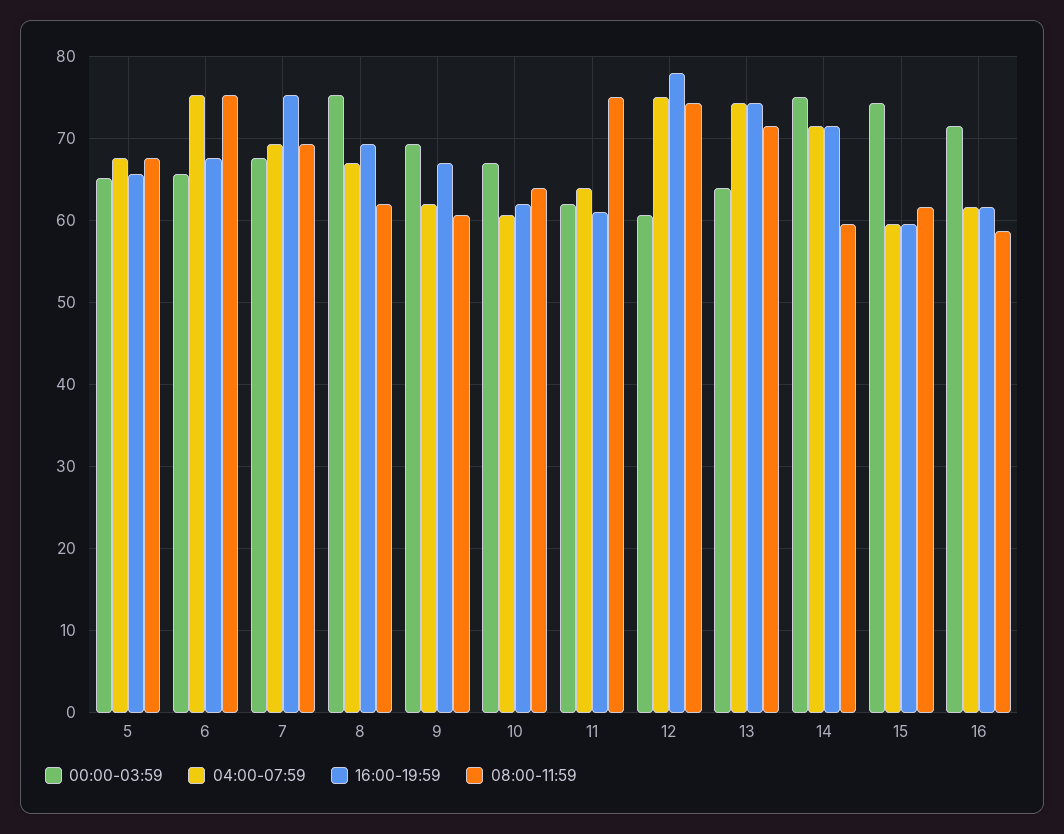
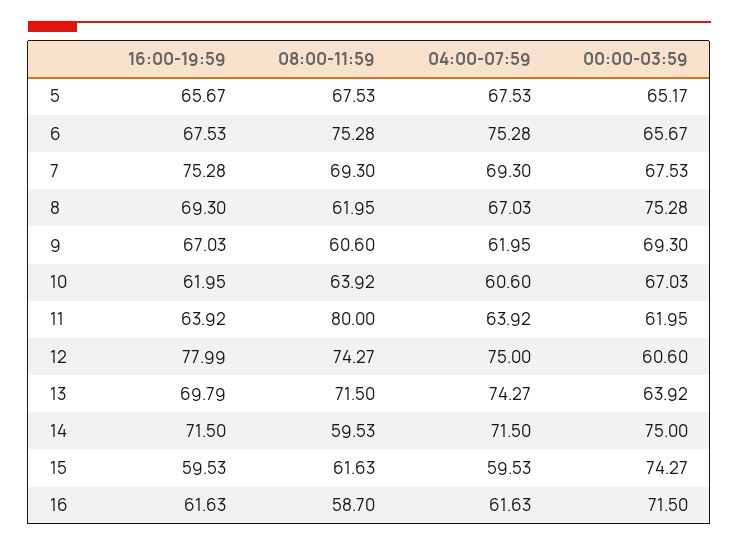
16:00-19:59, 11: 61 -> 63.92
08:00-11:59, 11: 75 -> 80
16:00-19:59, 13: 74 -> 69.79

